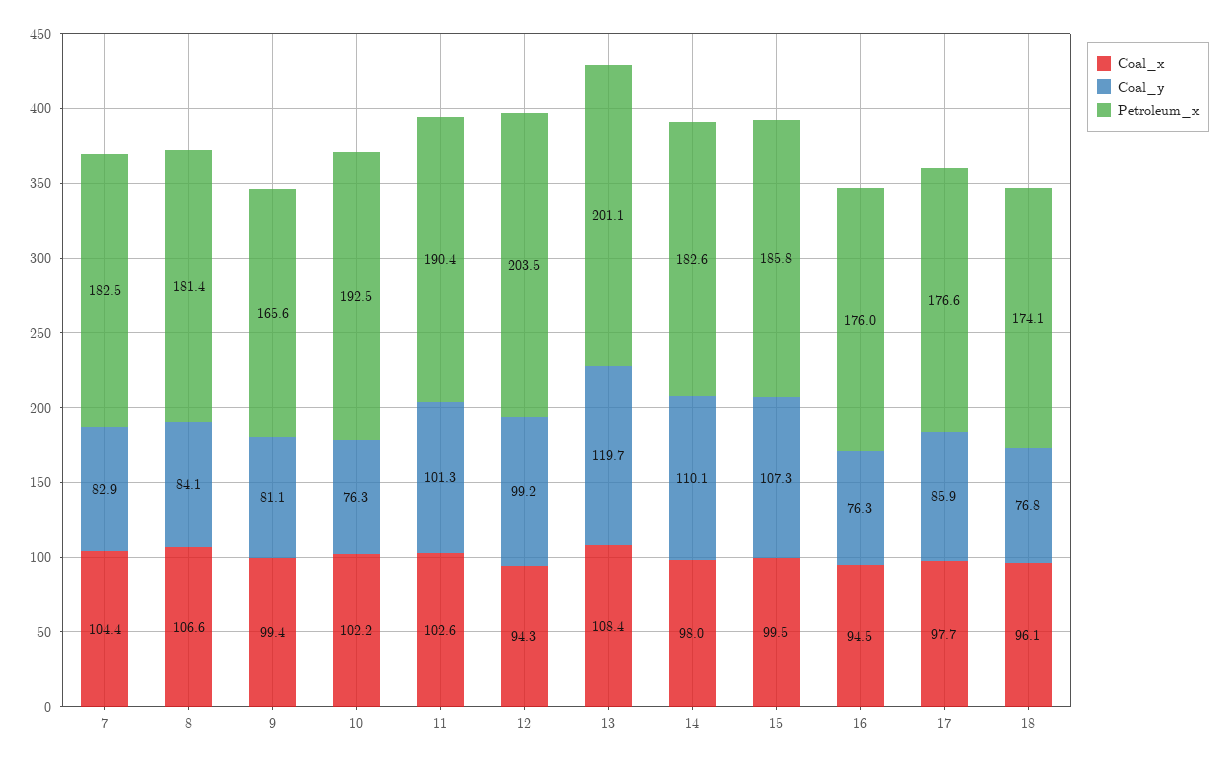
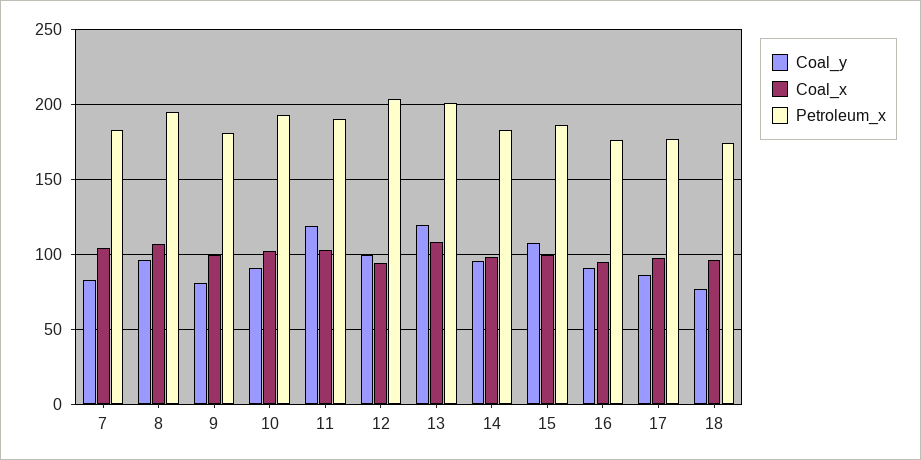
Coal_y, 8: 84.1 -> 95
Petroleum_x, 8: 181.4 -> 195
Petroleum_x, 9: 165.6 -> 180
Coal_y, 10: 76.3 -> 90
Coal_y, 11: 101.3 -> 120
Coal_y, 14: 110.1 -> 95
Coal_y, 16: 76.3 -> 90

